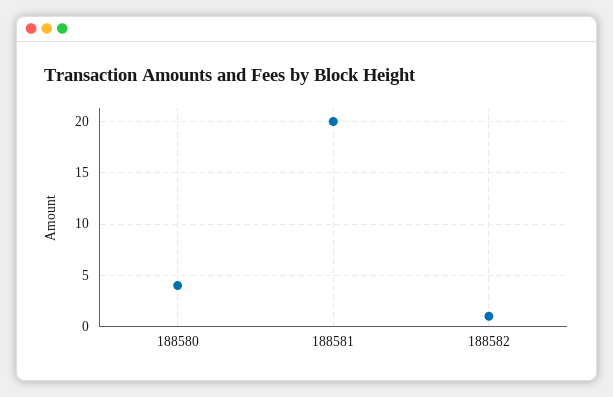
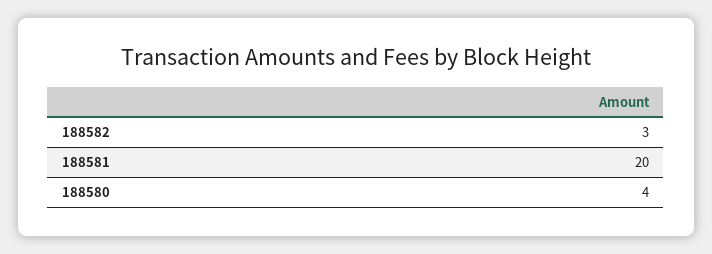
188582: 1 -> 3

